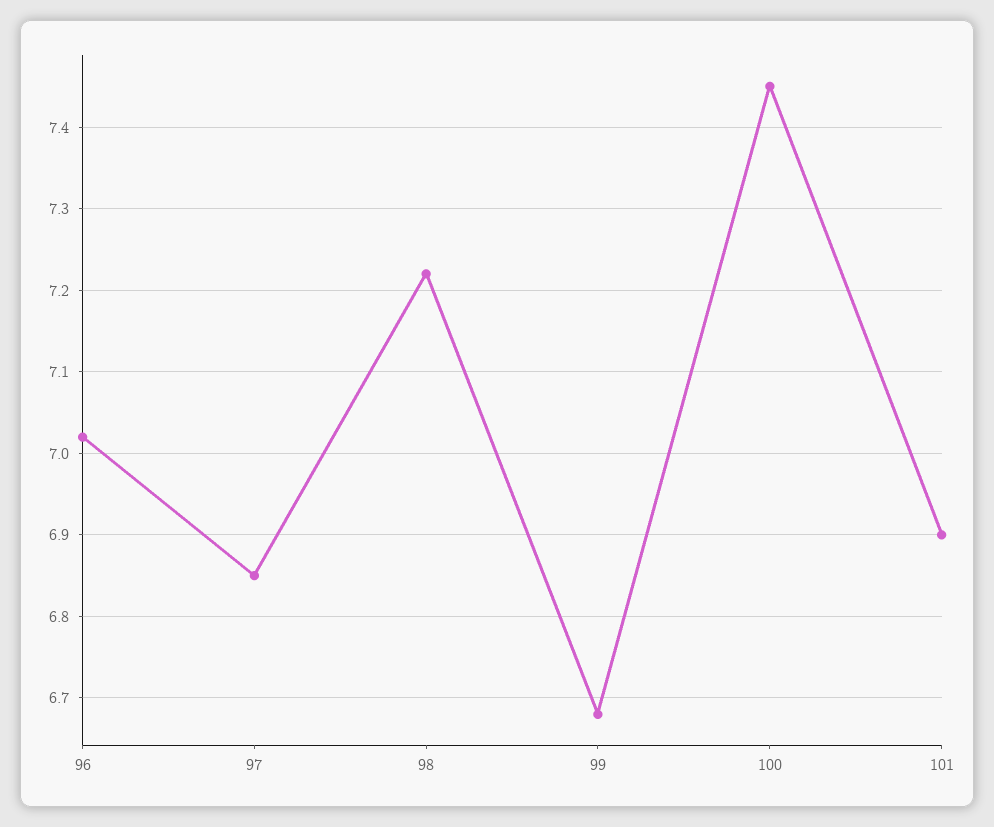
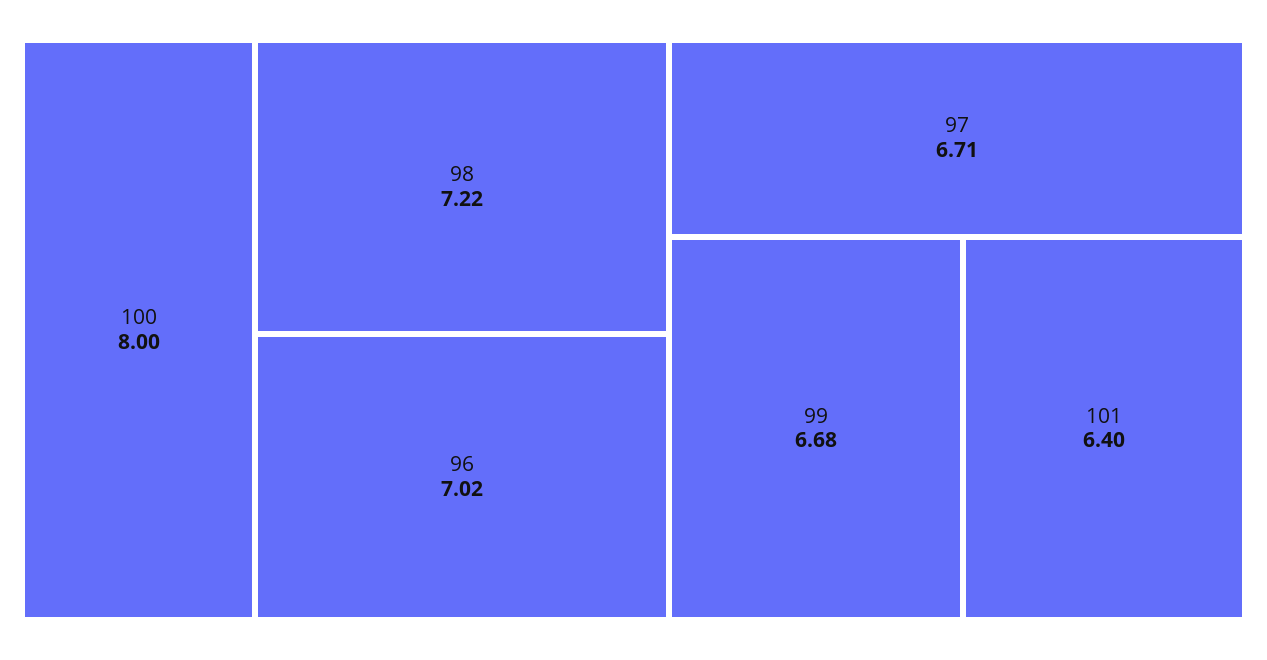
97: 6.85 -> 6.71
100: 7.45 -> 8
101: 6.9 -> 6.4

